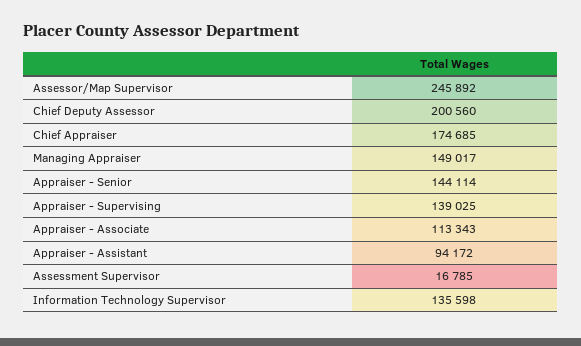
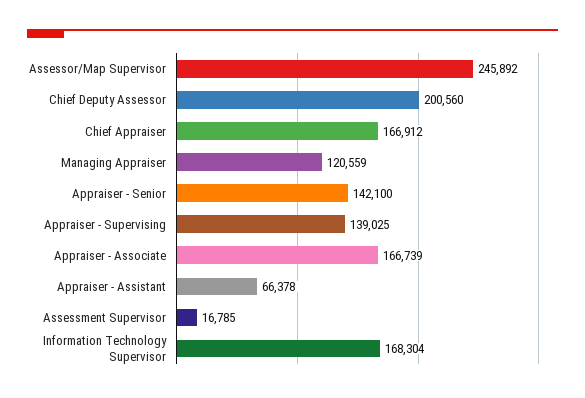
Chief Appraiser: 174685 -> 166912
Managing Appraiser: 149017 -> 120559
Appraiser - Senior: 144114 -> 142100
Appraiser - Associate: 113343 -> 166739
Appraiser - Assistant: 94172 -> 66378
Information Technology Supervisor: 135598 -> 168304

